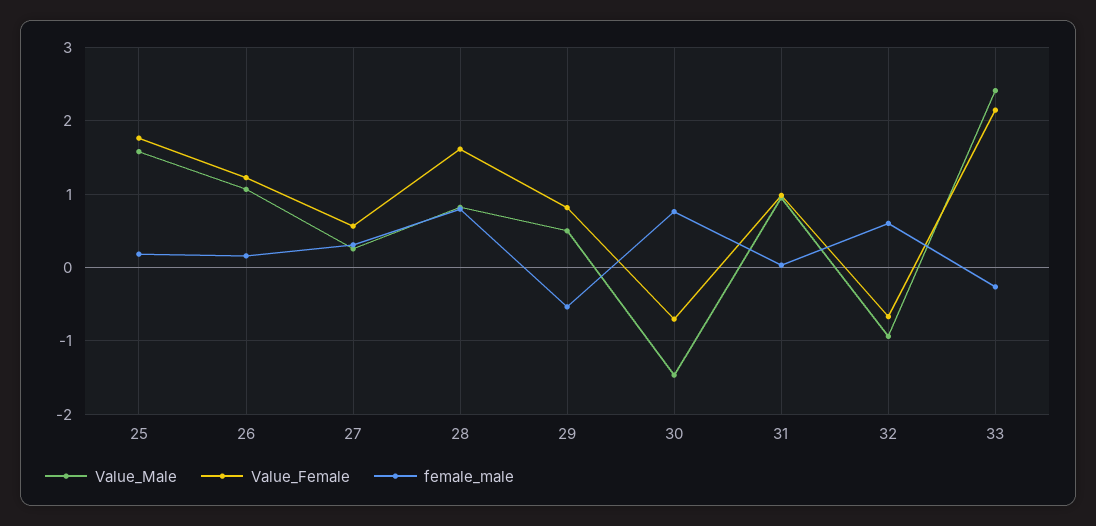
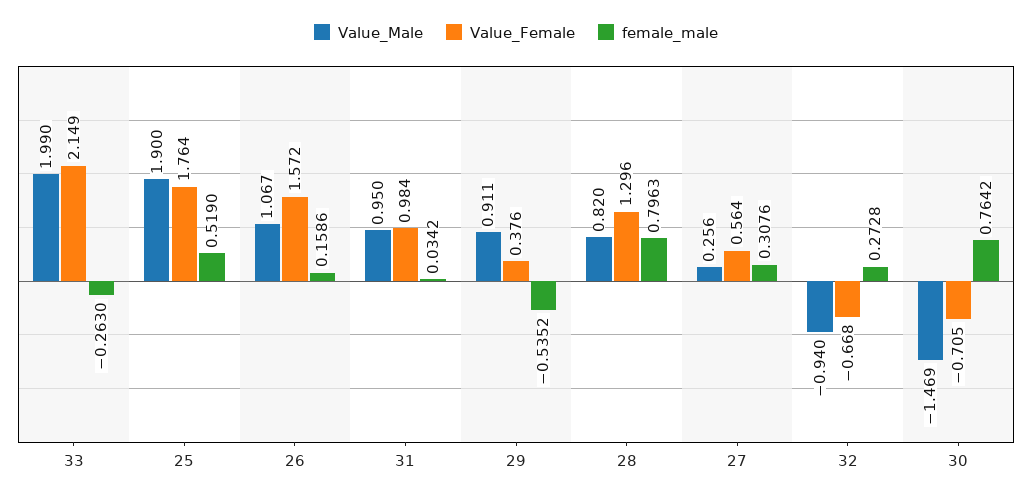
Value_Male, 25: 1.6 -> 1.9
female_male, 25: 0.2 -> 0.519
Value_Female, 26: 1.2 -> 1.572
Value_Female, 28: 1.6 -> 1.296
Value_Male, 29: 0.5 -> 0.911
Value_Female, 29: 0.8 -> 0.376
female_male, 32: 0.6 -> 0.2728
Value_Male, 33: 2.4 -> 1.99

